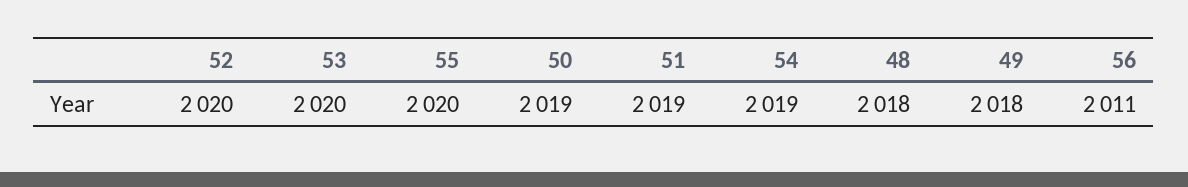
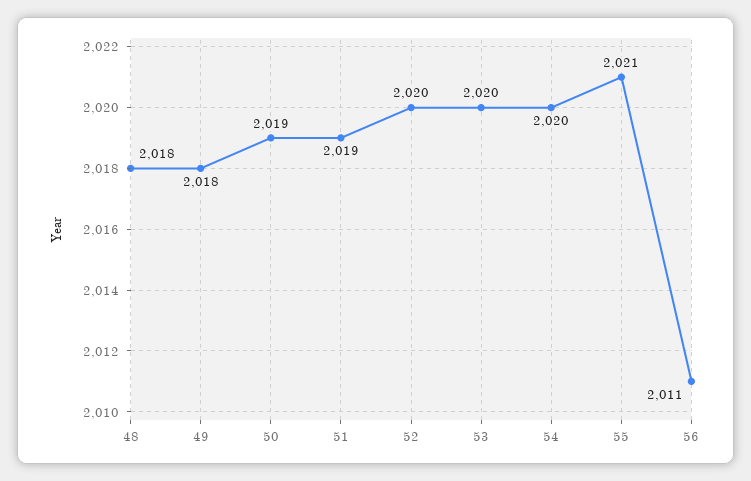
55: 2020 -> 2021
54: 2019 -> 2020

